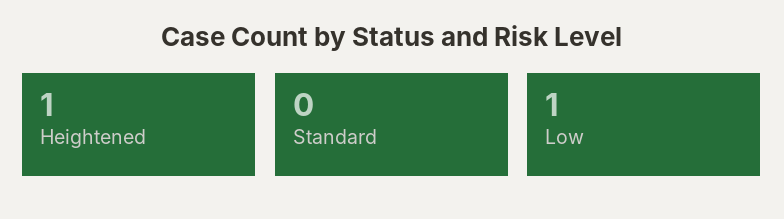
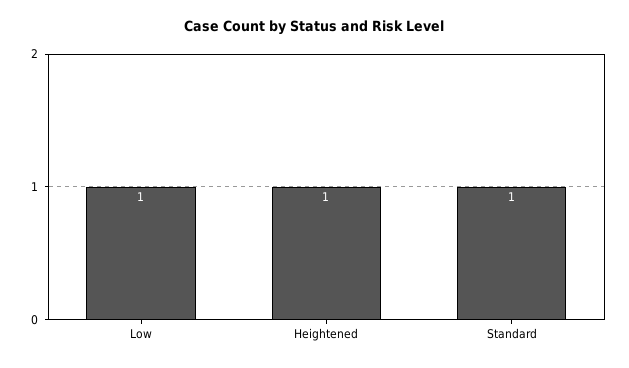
Standard: 0 -> 1

